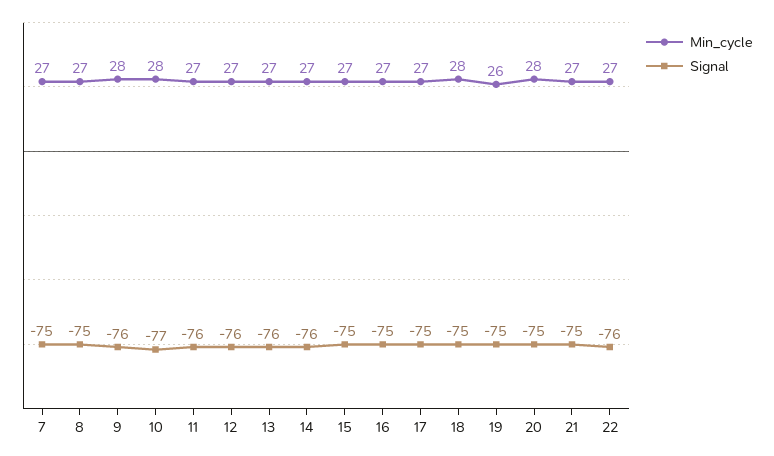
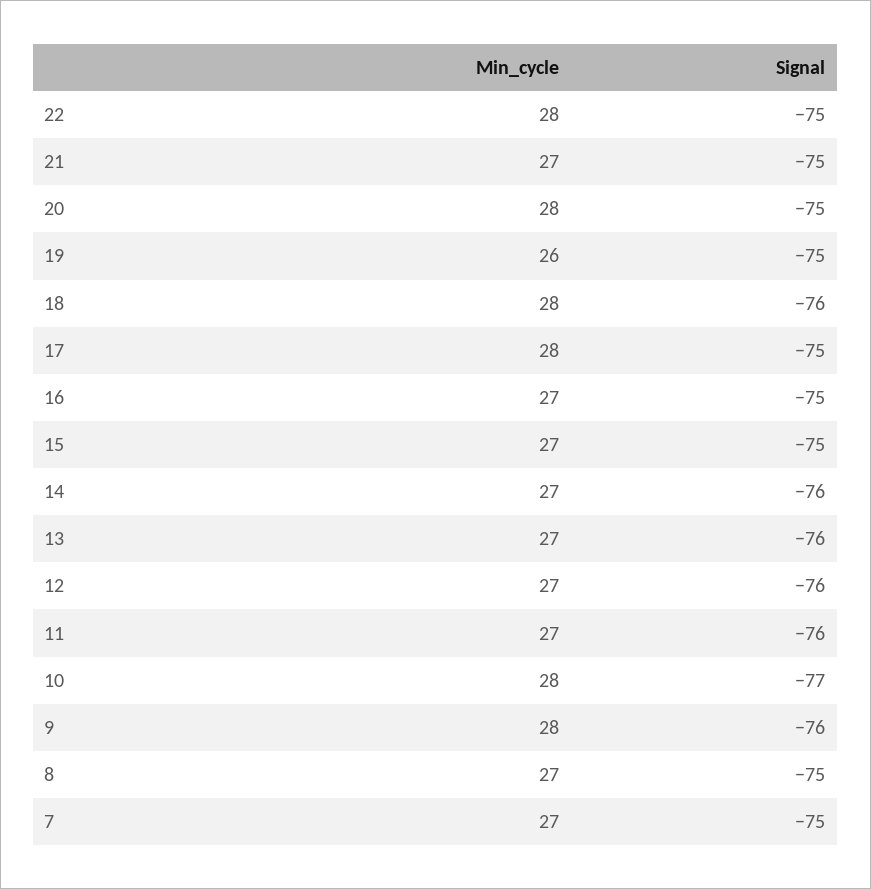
Min_cycle, 17: 27 -> 28
Signal, 18: -75 -> -76
Min_cycle, 22: 27 -> 28
Signal, 22: -76 -> -75

